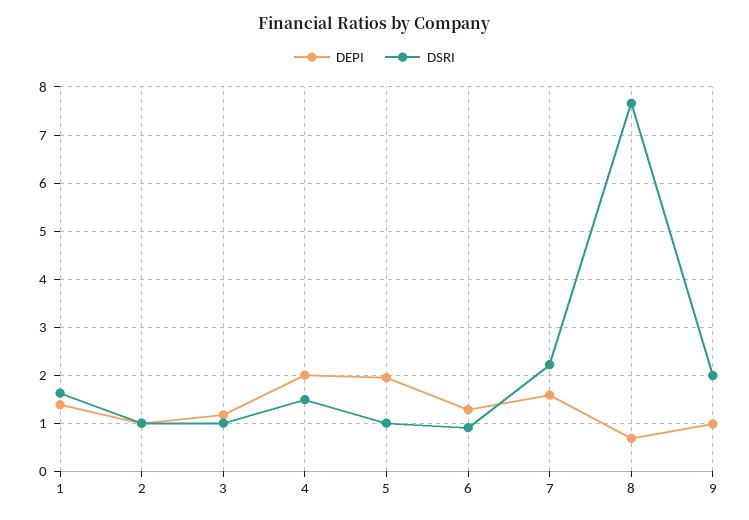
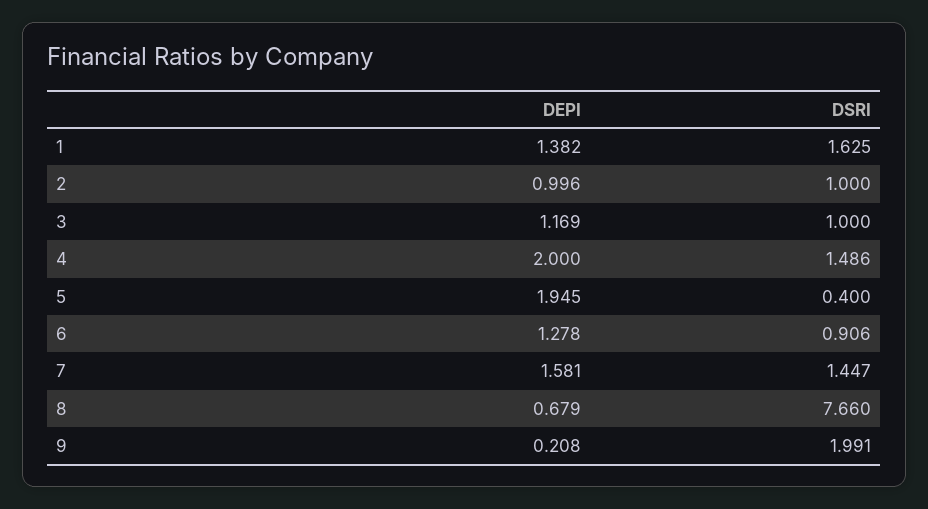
DSRI, 5: 1 -> 0.4
DSRI, 7: 2.2 -> 1.447
DEPI, 9: 1 -> 0.208

